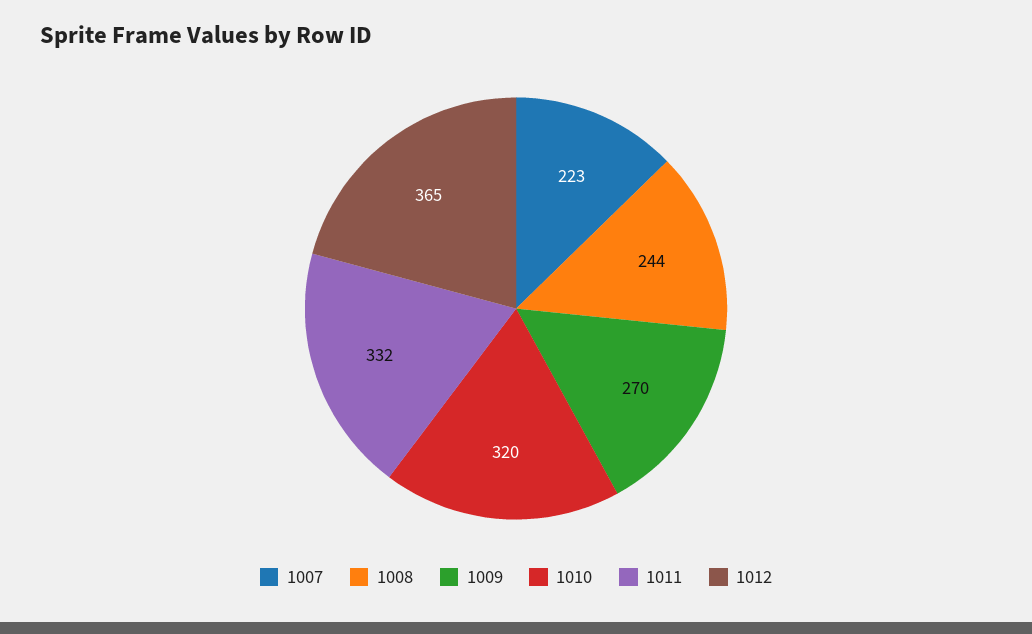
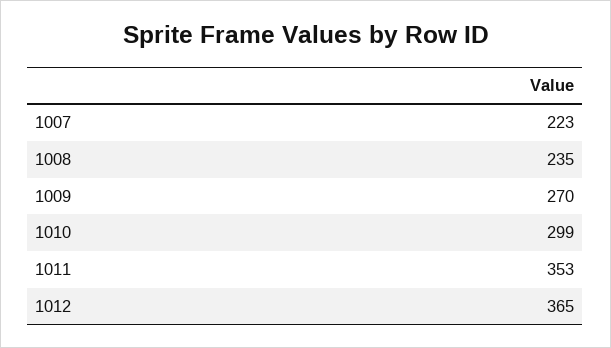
1008: 244 -> 235
1010: 320 -> 299
1011: 332 -> 353

